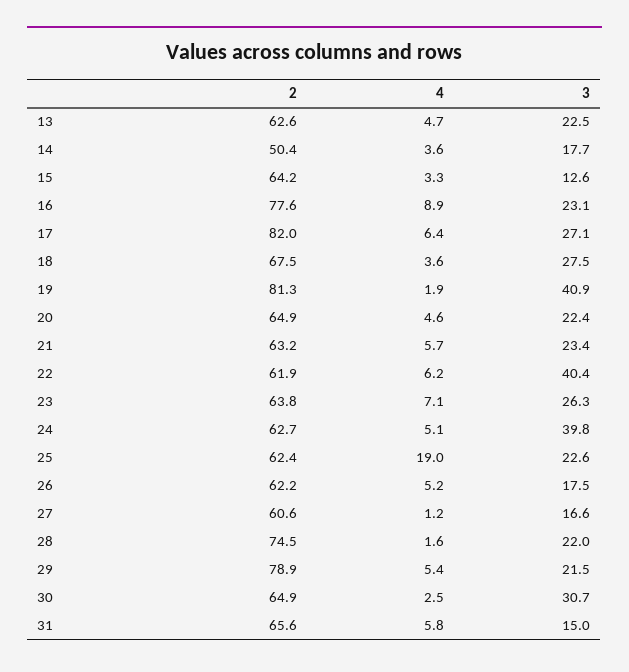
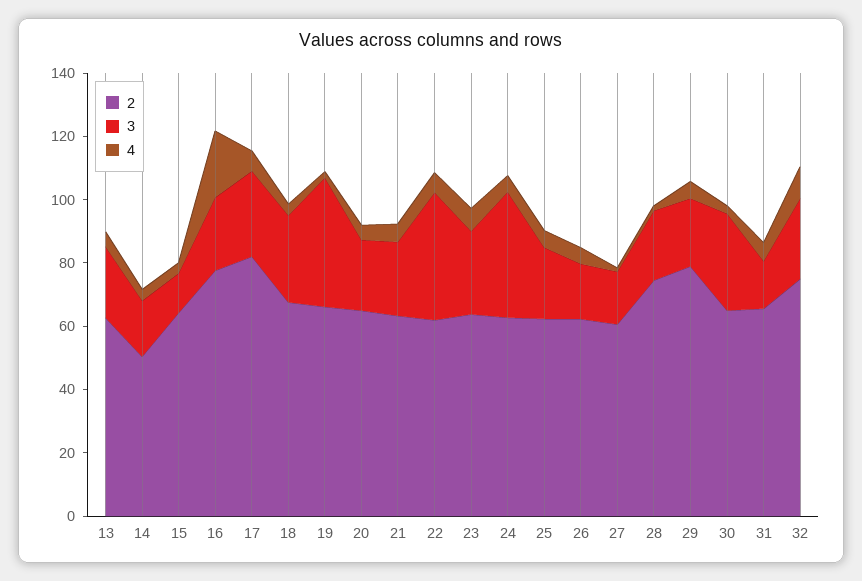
4, 16: 8.9 -> 20
2, 19: 81.3 -> 65
4, 25: 19 -> 5
2, 32: none -> 75
3, 32: none -> 25
4, 32: none -> 10

